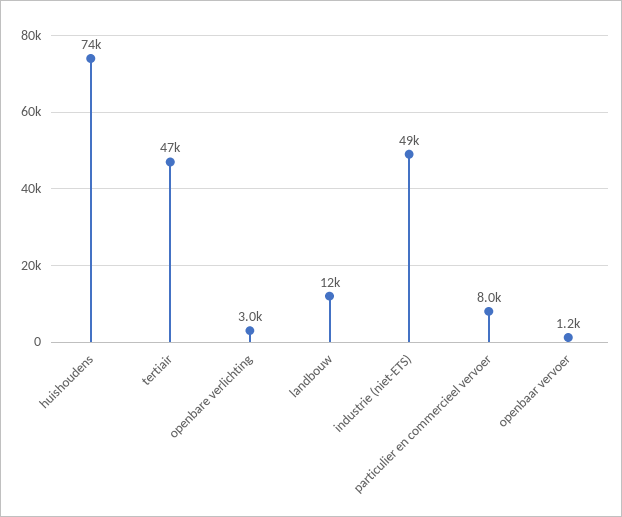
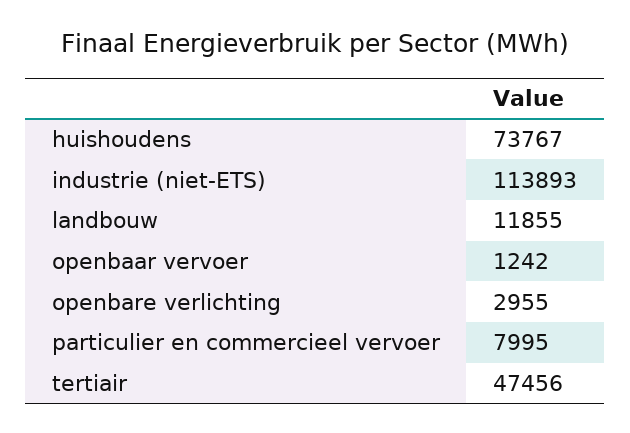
industrie (niet-ETS): 49000 -> 113893

